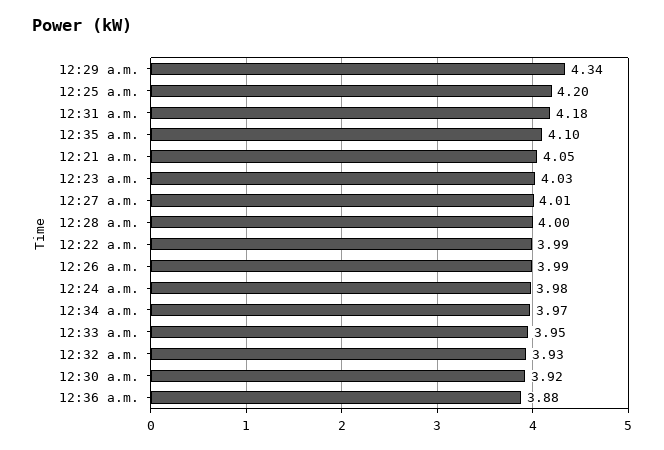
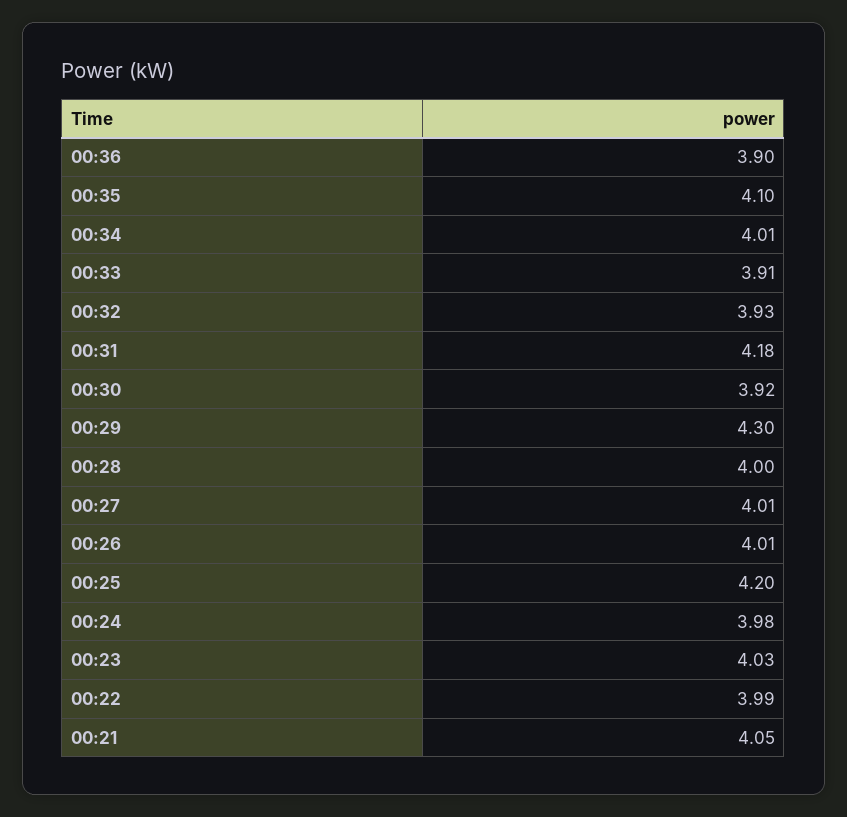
12:29 a.m.: 4.34 -> 4.3
12:26 a.m.: 3.99 -> 4.01
12:34 a.m.: 3.97 -> 4.01
12:33 a.m.: 3.95 -> 3.91
12:36 a.m.: 3.88 -> 3.9

